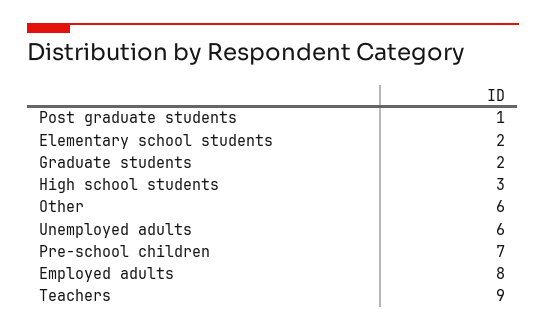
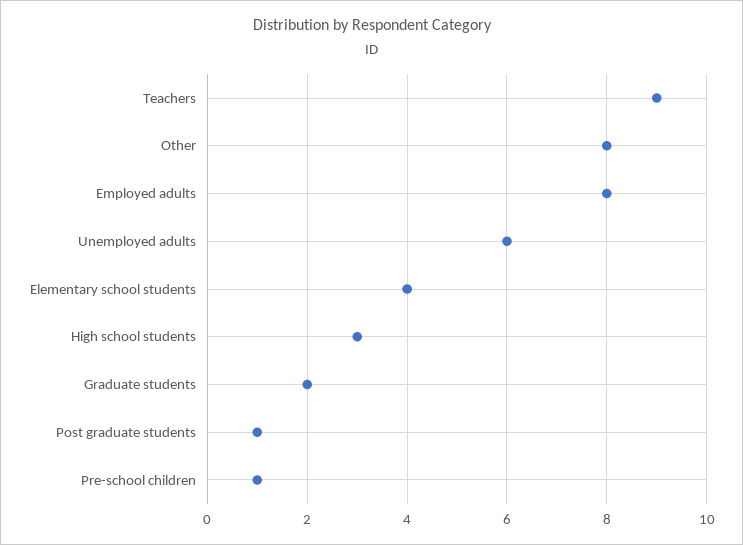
Elementary school students: 2 -> 4
Other: 6 -> 8
Pre-school children: 7 -> 1

